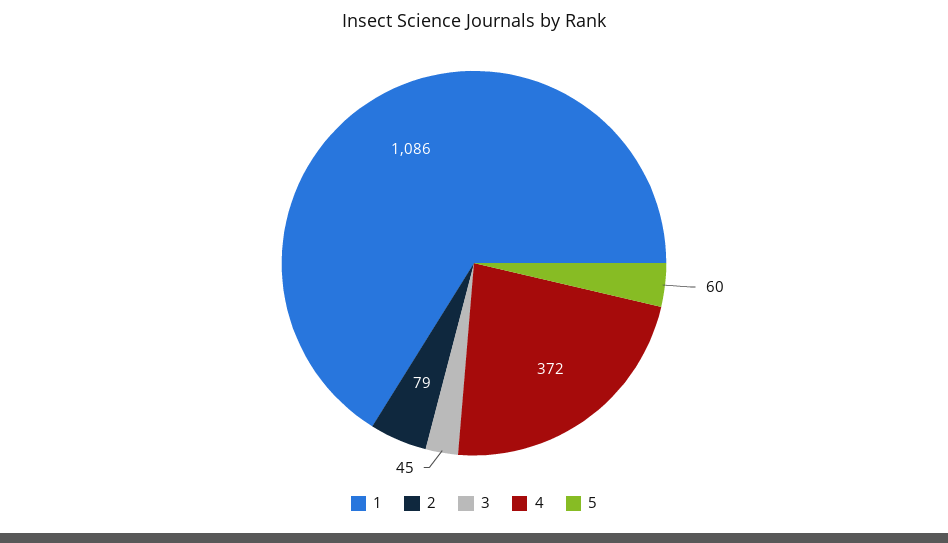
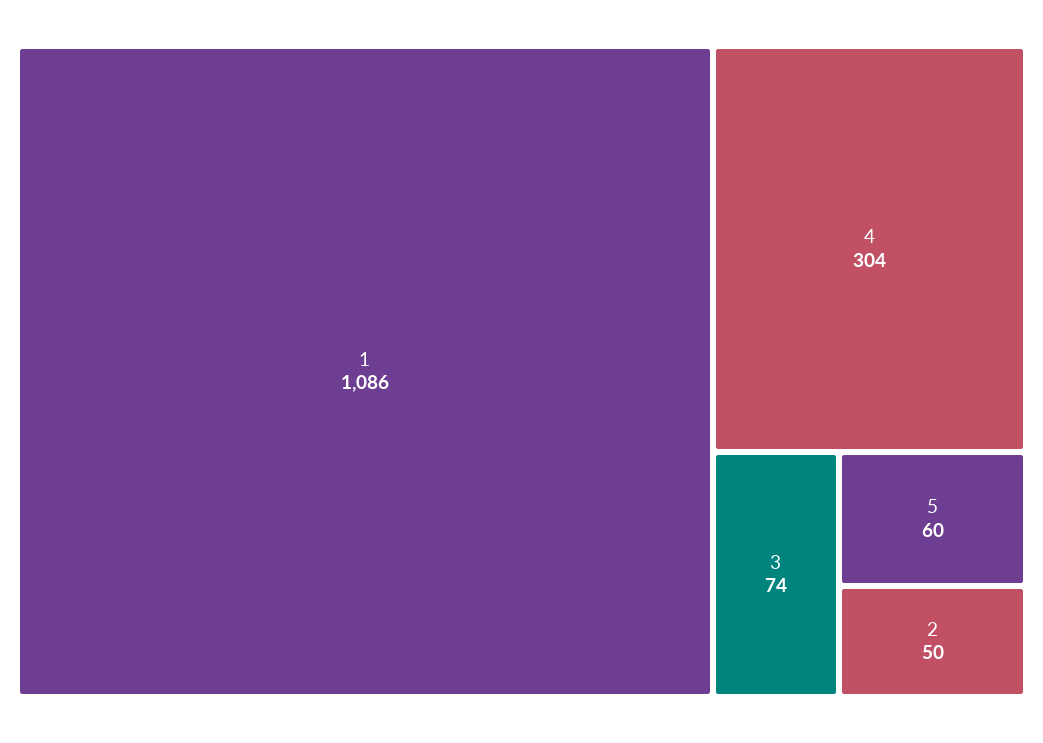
2: 79 -> 50
3: 45 -> 74
4: 372 -> 304

